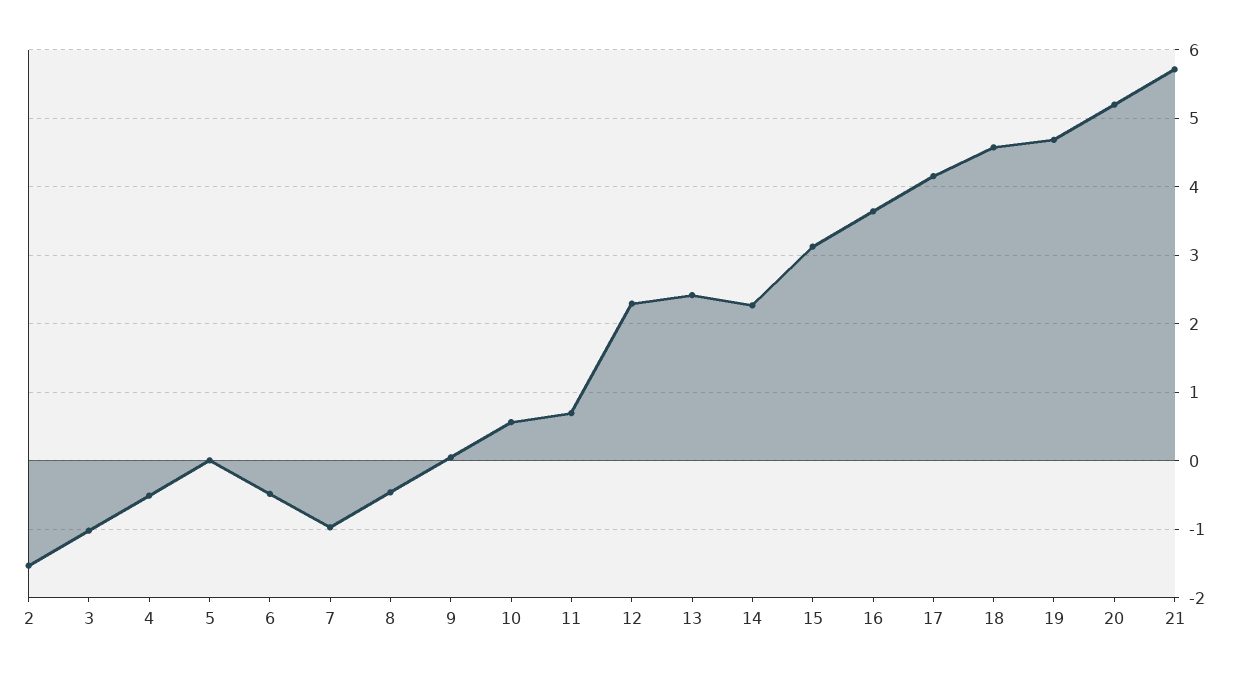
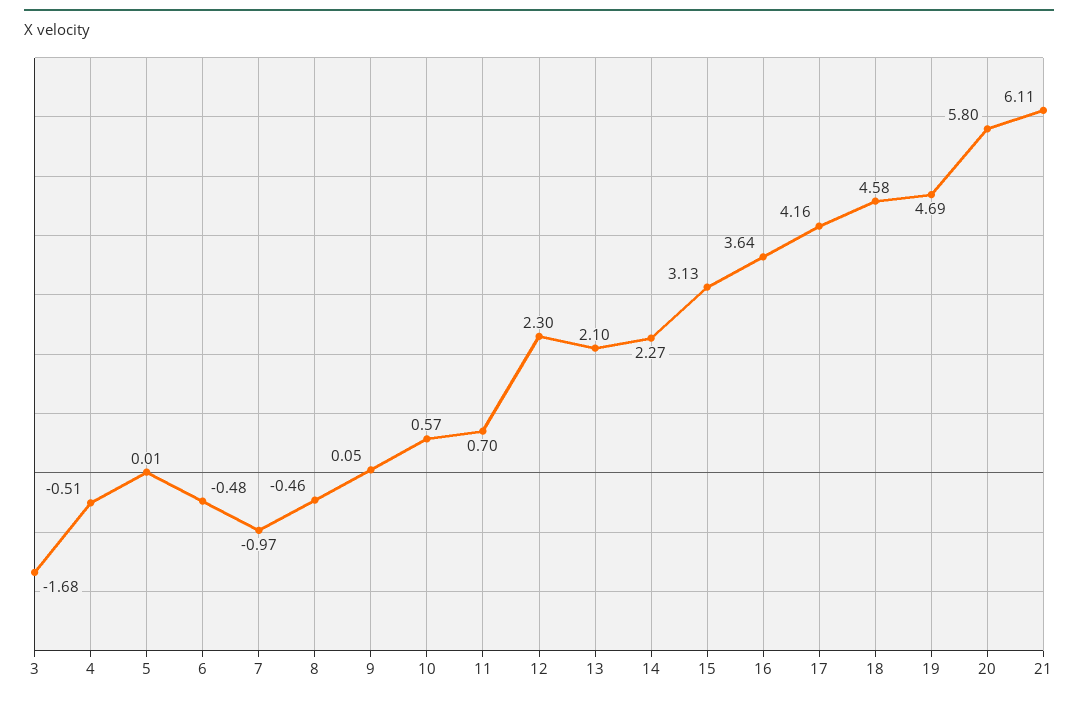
2: -1.5 -> none
3: -1 -> -1.68
13: 2.4 -> 2.1
20: 5.2 -> 5.8
21: 5.7 -> 6.11

